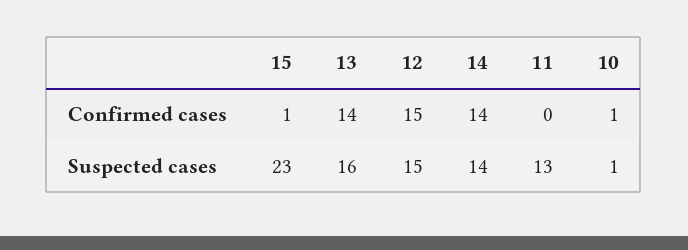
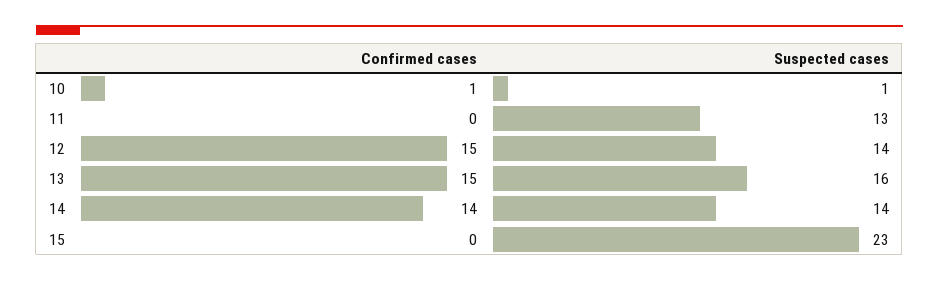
15, Confirmed cases: 1 -> 0
13, Confirmed cases: 14 -> 15
12, Suspected cases: 15 -> 14

